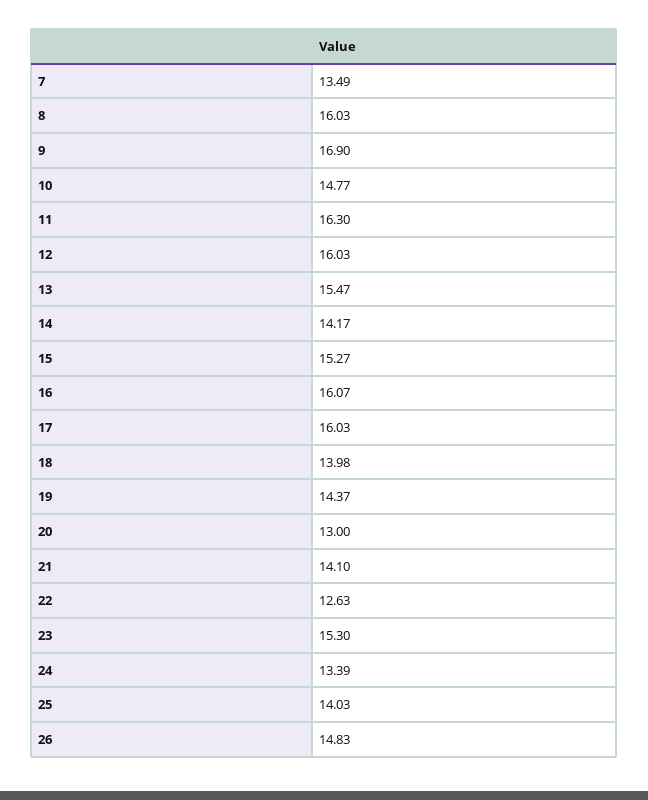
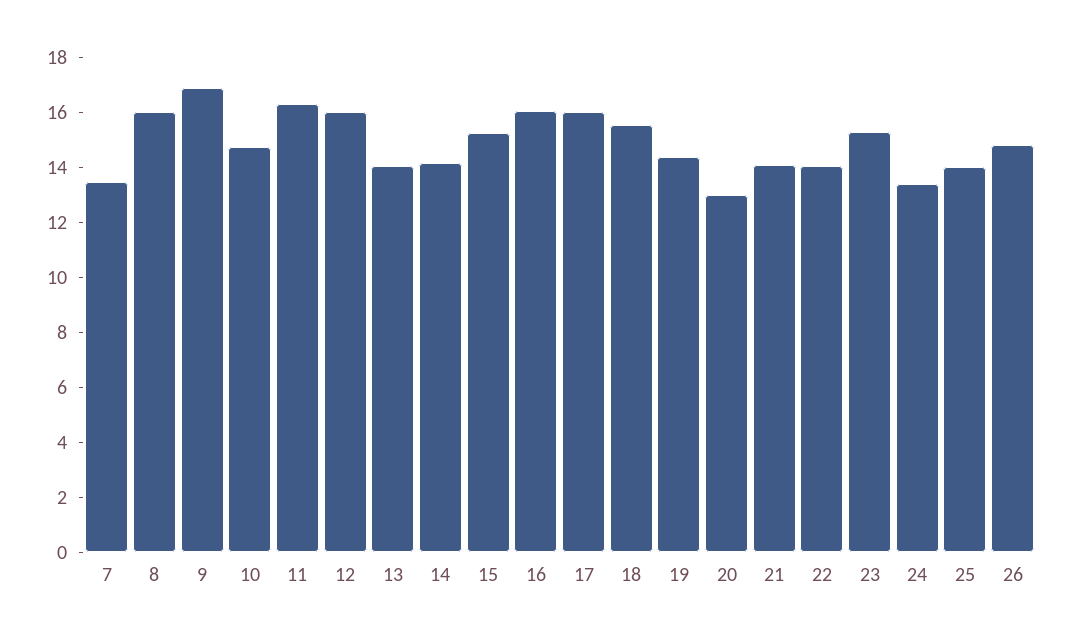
13: 15.47 -> 14
18: 13.98 -> 15.5
22: 12.63 -> 14

